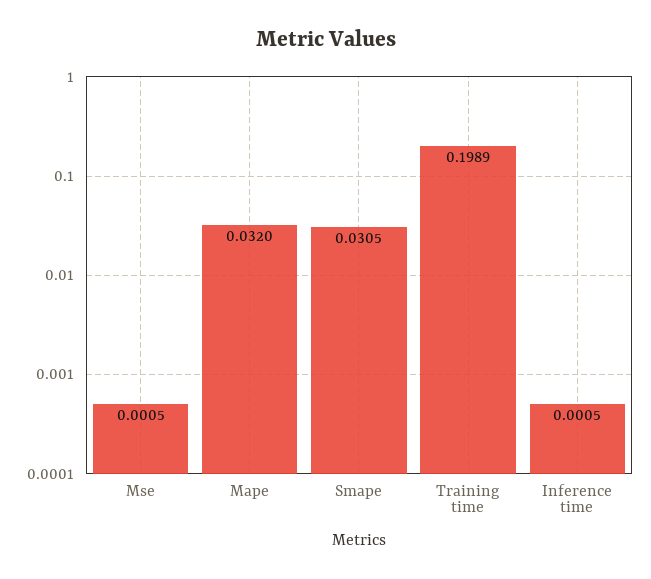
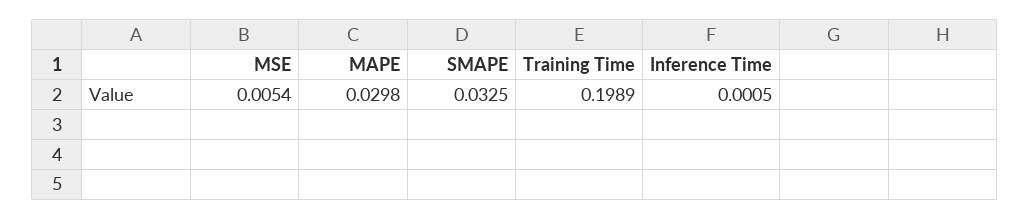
Mse: 0.0005 -> 0.0054
Mape: 0.032 -> 0.0298
Smape: 0.0305 -> 0.0325

